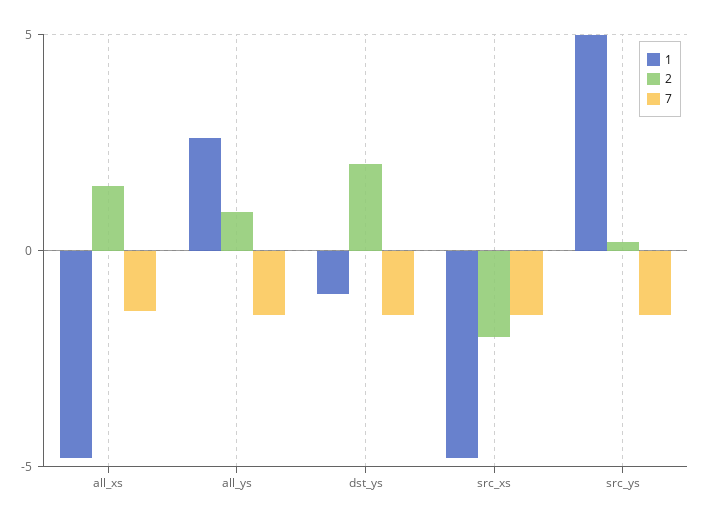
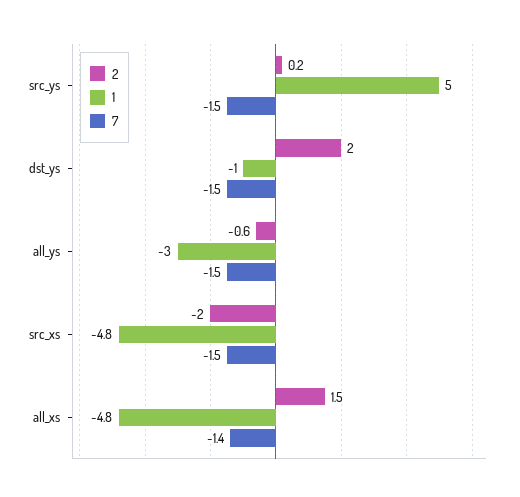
1, all_ys: 2.5 -> -3
2, all_ys: 1 -> -0.6

